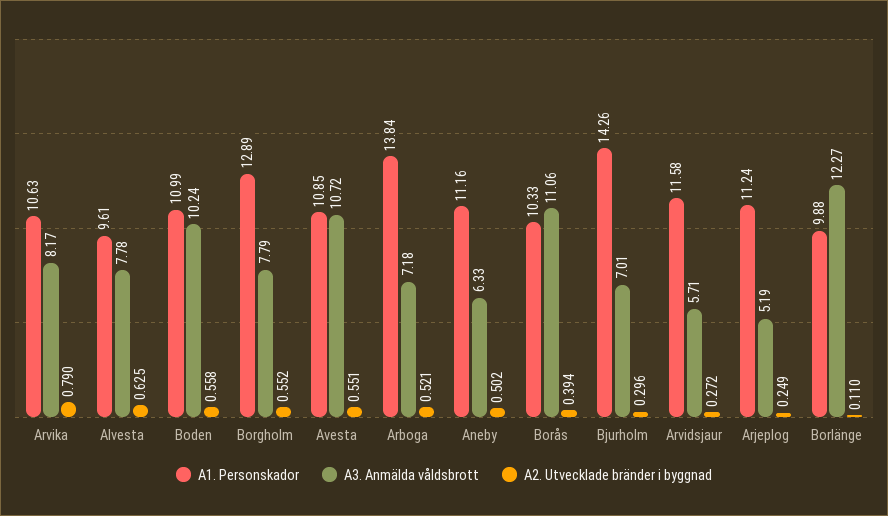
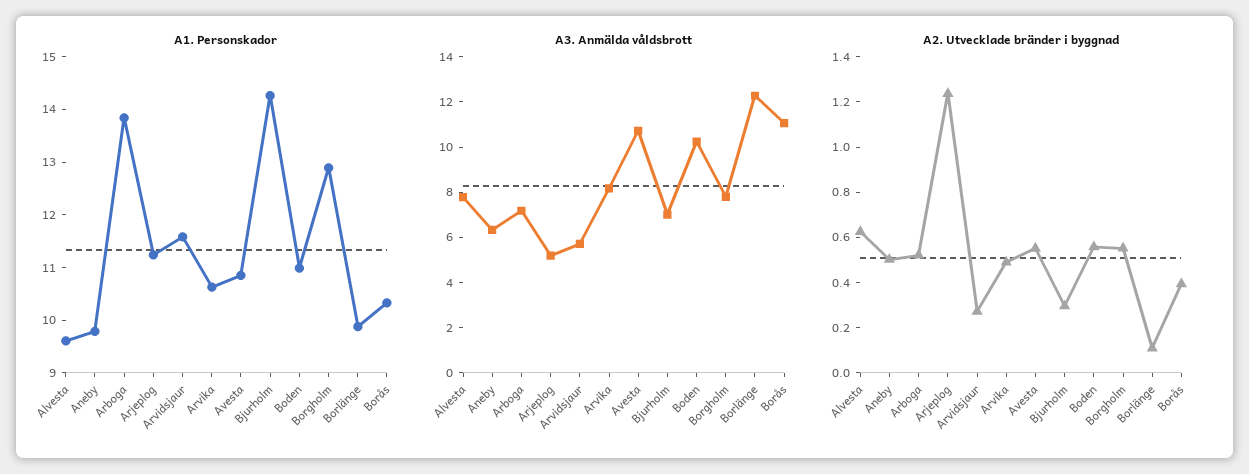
A2. Utvecklade bränder i byggnad, Arvika: 0.79 -> 0.5
A1. Personskador, Aneby: 11.16 -> 9.8
A2. Utvecklade bränder i byggnad, Arjeplog: 0.249 -> 1.25

